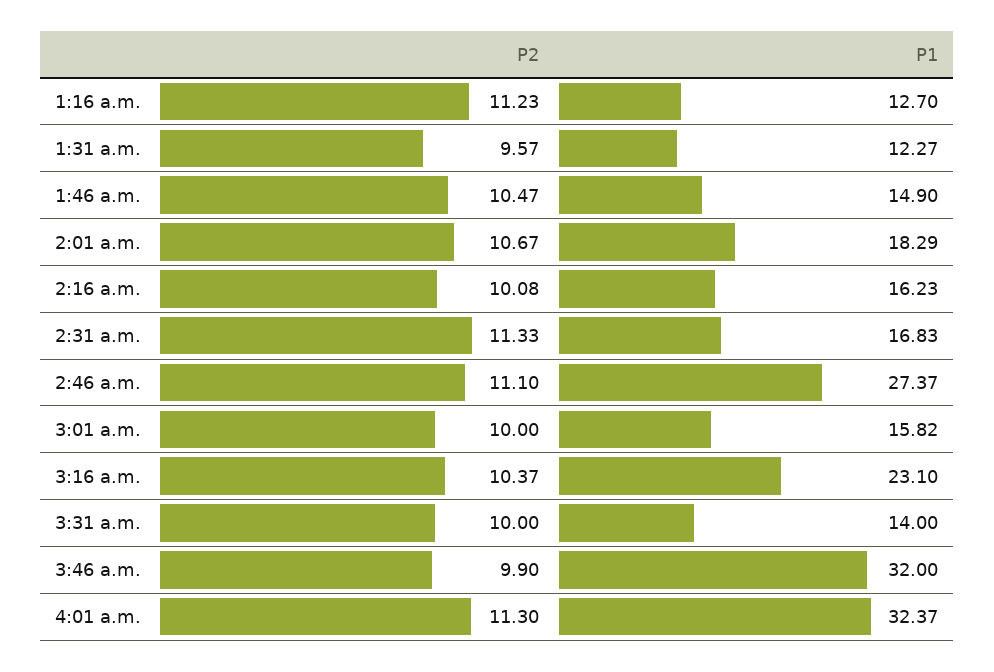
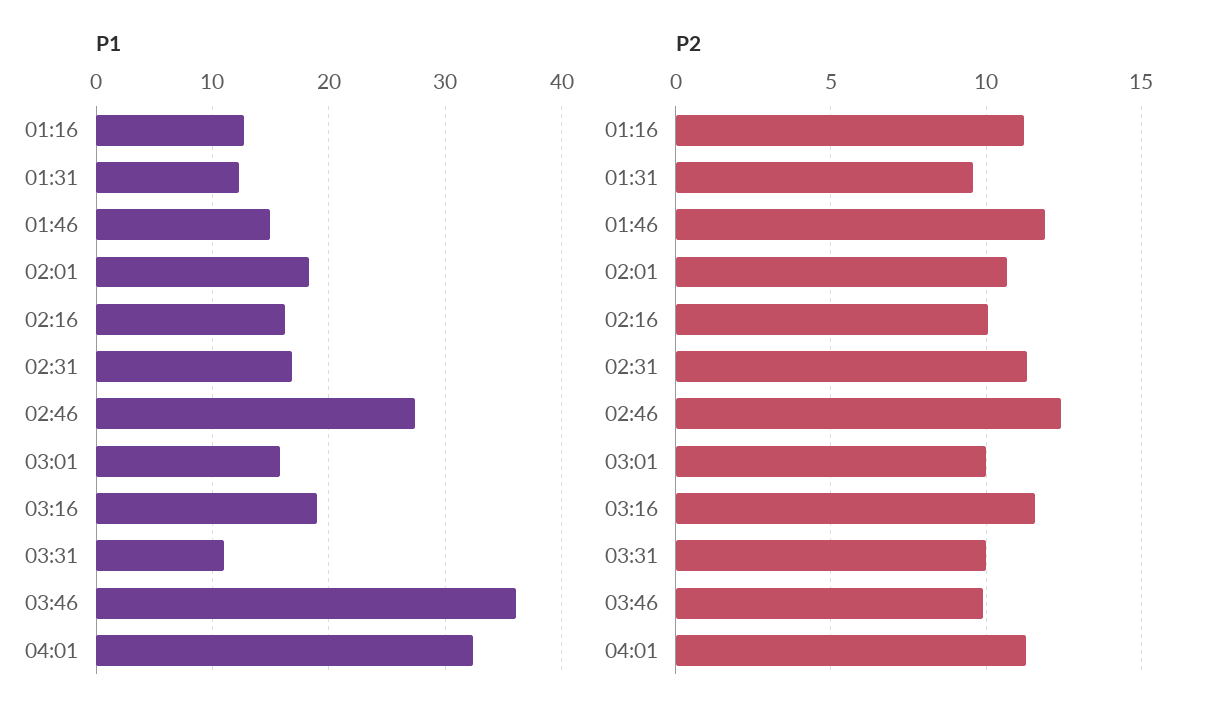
P2, 1:46 a.m.: 10.47 -> 12
P2, 2:46 a.m.: 11.1 -> 12.5
P2, 3:16 a.m.: 10.37 -> 11.5
P1, 3:16 a.m.: 23.1 -> 19
P1, 3:31 a.m.: 14 -> 11
P1, 3:46 a.m.: 32 -> 36

